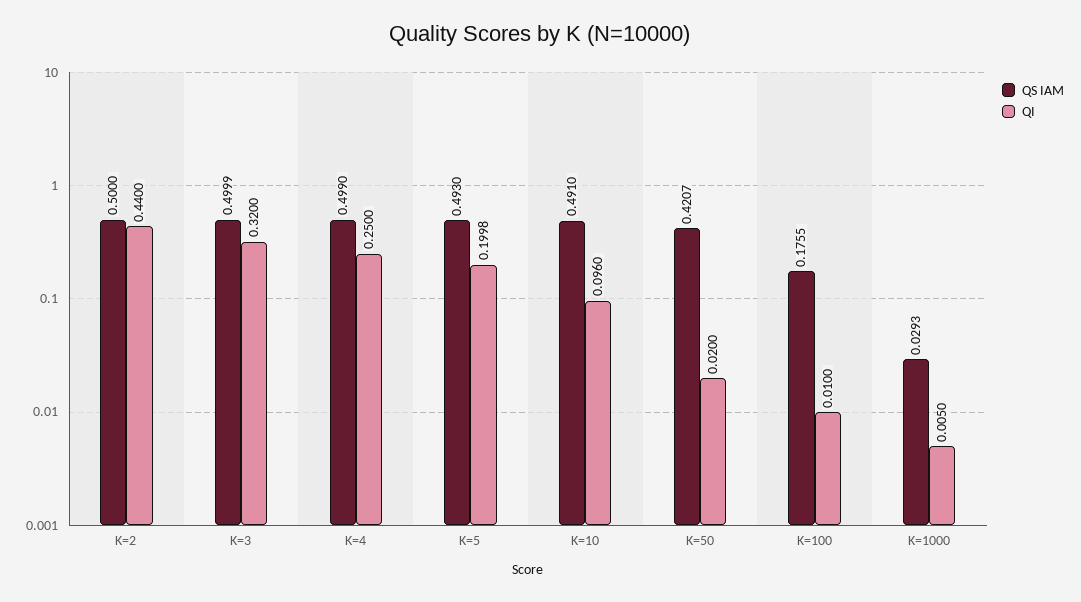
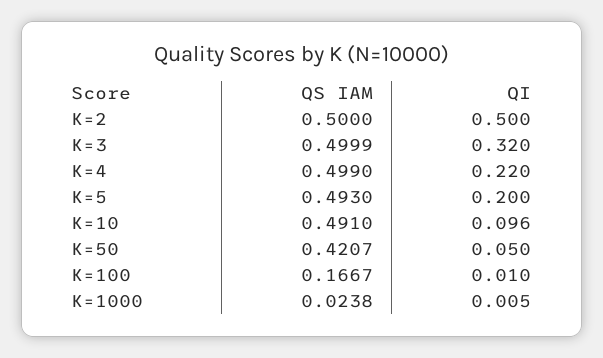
QI, K=2: 0.44 -> 0.5
QI, K=4: 0.25 -> 0.22
QI, K=5: 0.1998 -> 0.2
QI, K=50: 0.02 -> 0.05
QS IAM, K=100: 0.1755 -> 0.1667
QS IAM, K=1000: 0.0293 -> 0.0238

